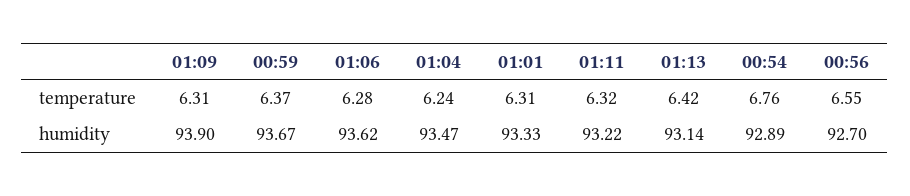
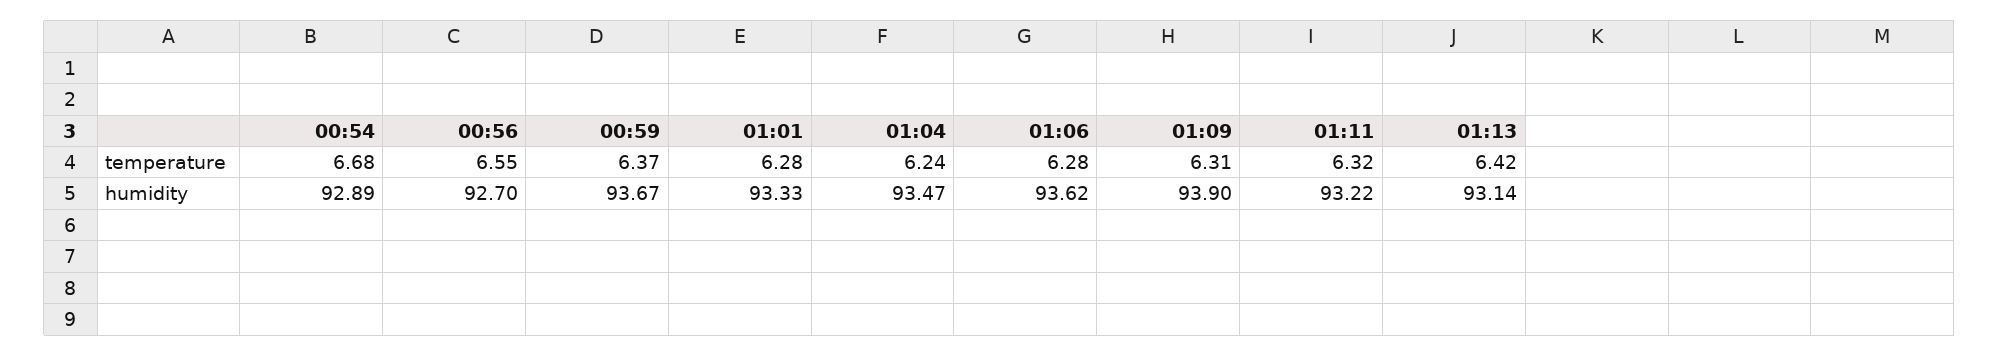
01:01, temperature: 6.31 -> 6.28
00:54, temperature: 6.76 -> 6.68

